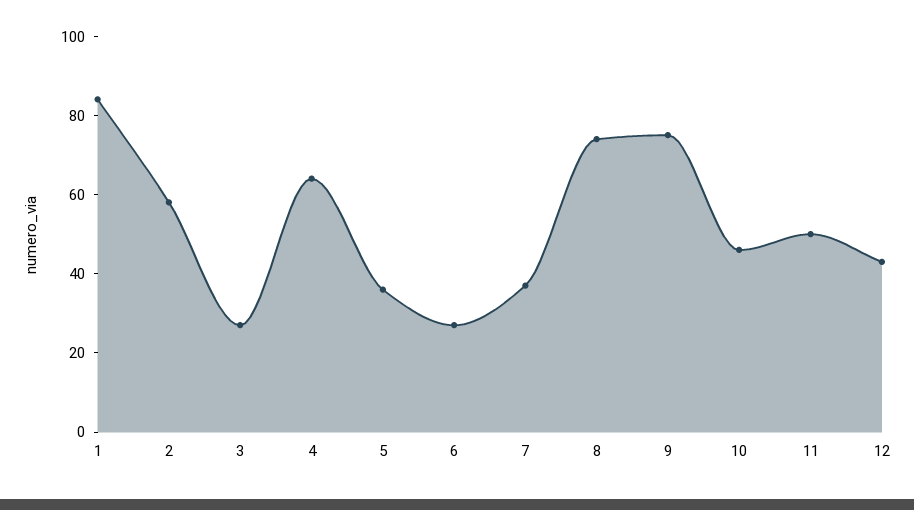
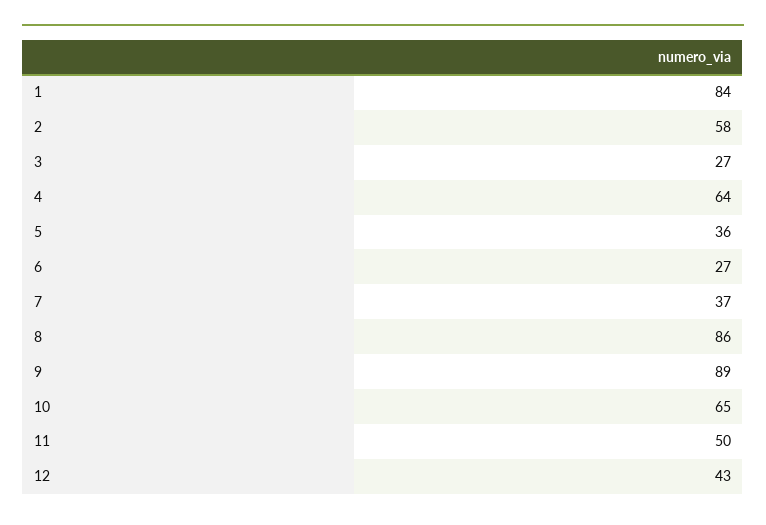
8: 75 -> 86
9: 75 -> 89
10: 45 -> 65

